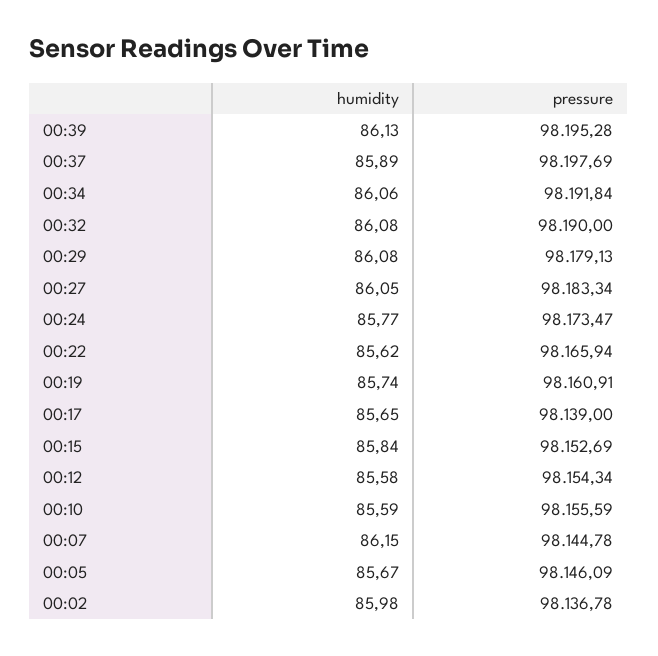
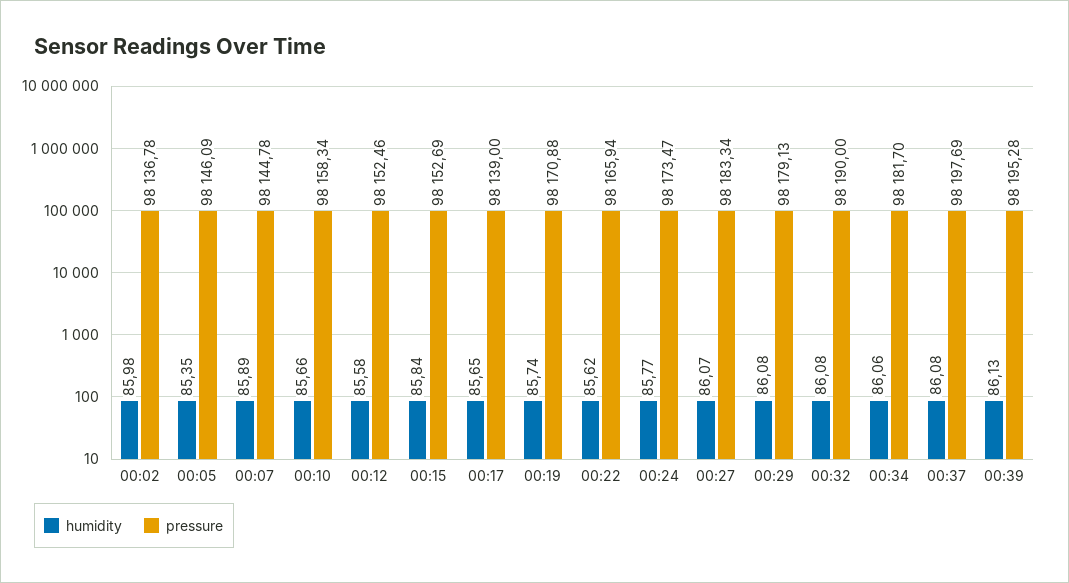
humidity, 00:37: 85.89 -> 86.08
pressure, 00:34: 98191.84 -> 98181.7
humidity, 00:27: 86.05 -> 86.07
pressure, 00:19: 98160.91 -> 98170.88
pressure, 00:12: 98154.34 -> 98152.46
humidity, 00:10: 85.59 -> 85.66
pressure, 00:10: 98155.59 -> 98158.34
humidity, 00:07: 86.15 -> 85.89
humidity, 00:05: 85.67 -> 85.35

